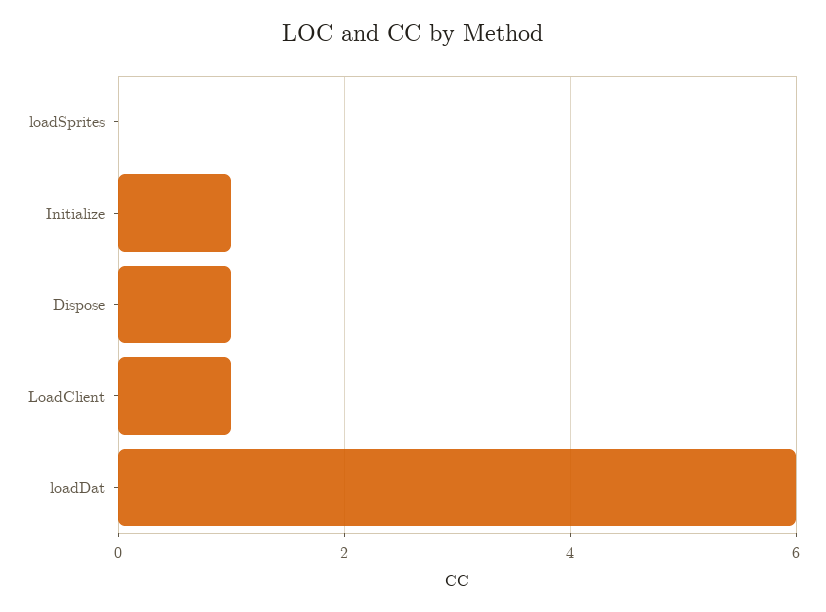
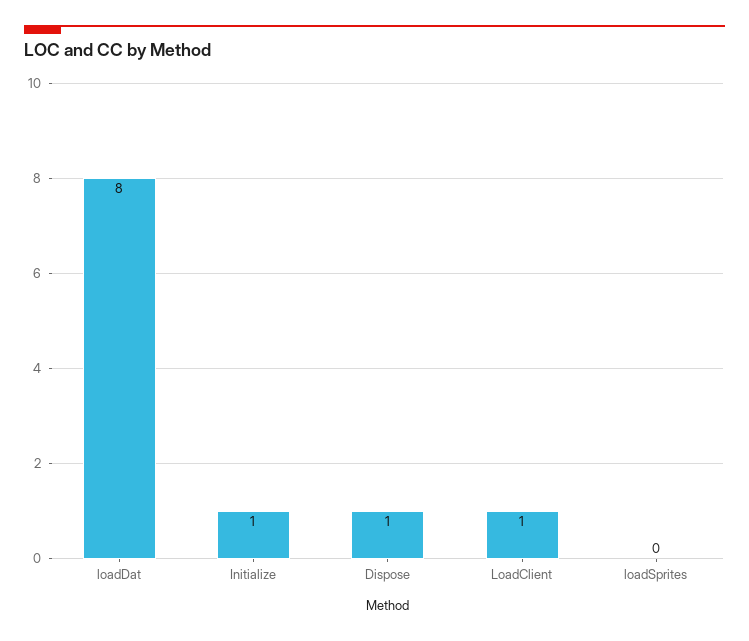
loadDat: 6 -> 8

